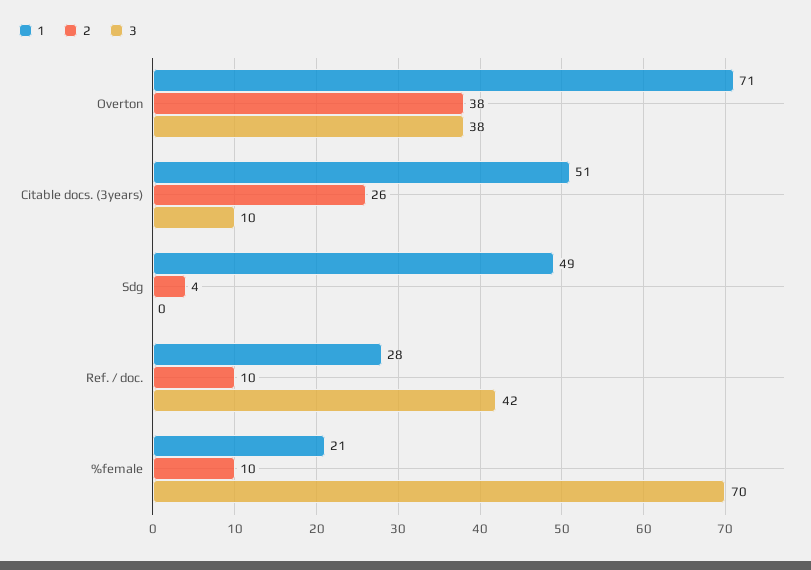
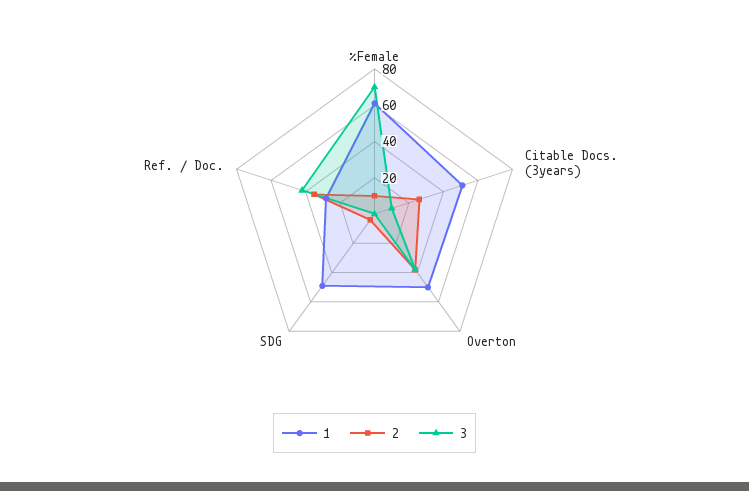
1, Overton: 71 -> 50
2, Ref. / doc.: 10 -> 35
1, %female: 21 -> 60

